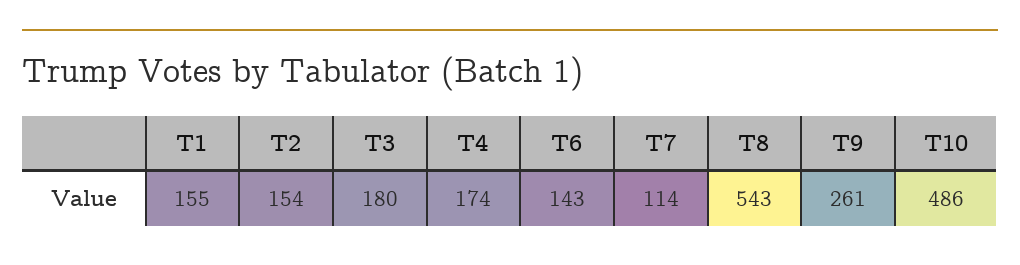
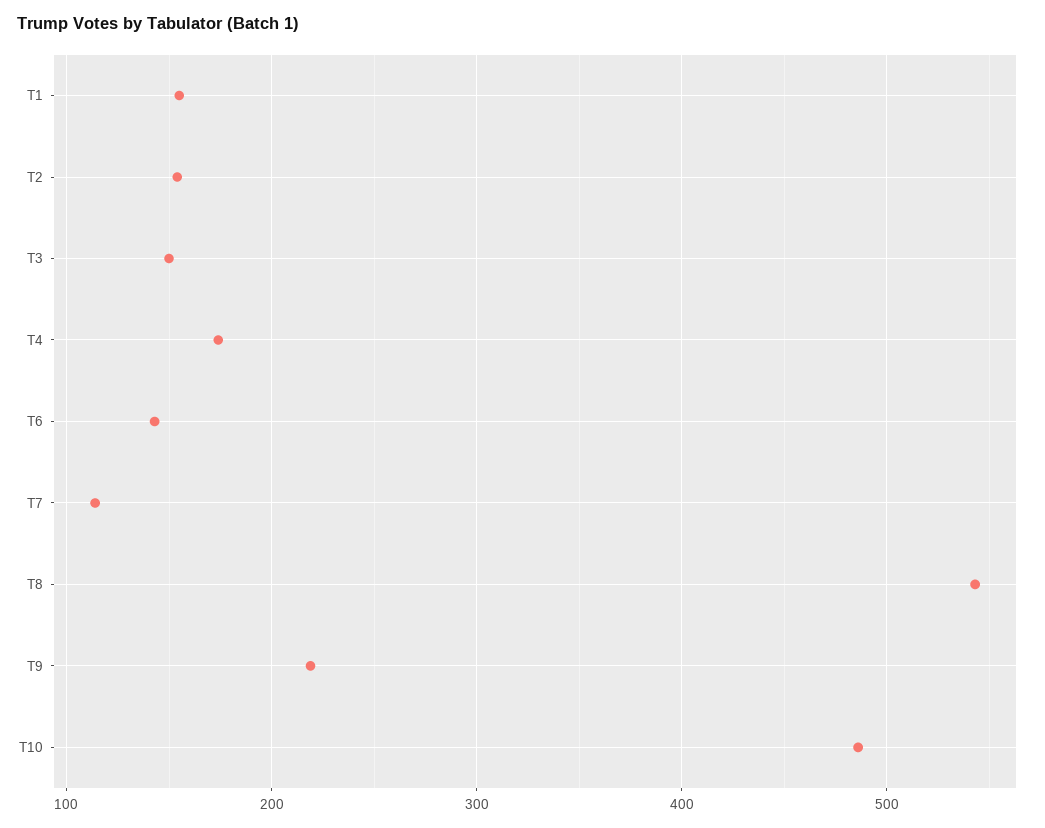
T3: 180 -> 150
T9: 261 -> 220

